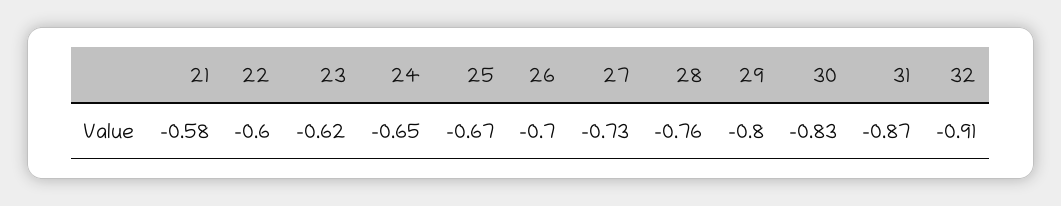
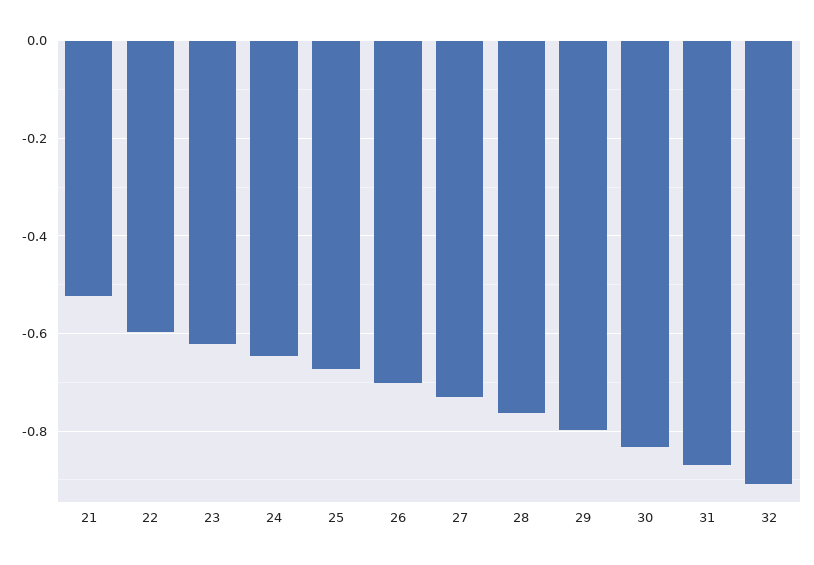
21: -0.58 -> -0.52

